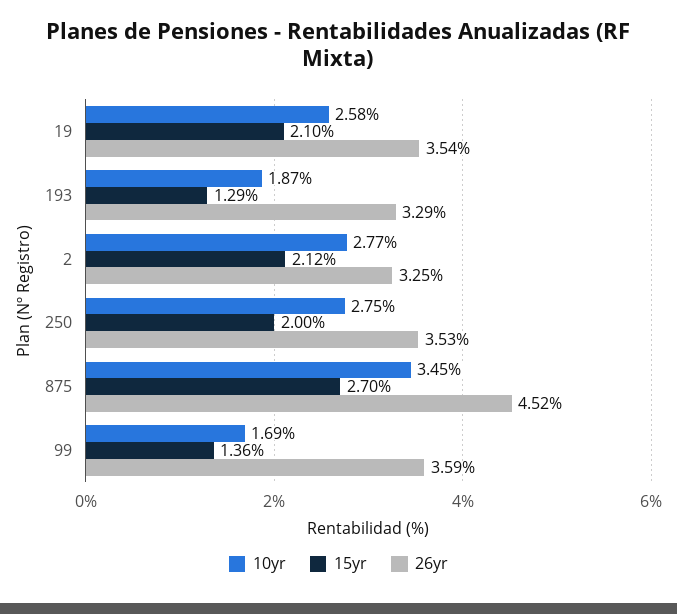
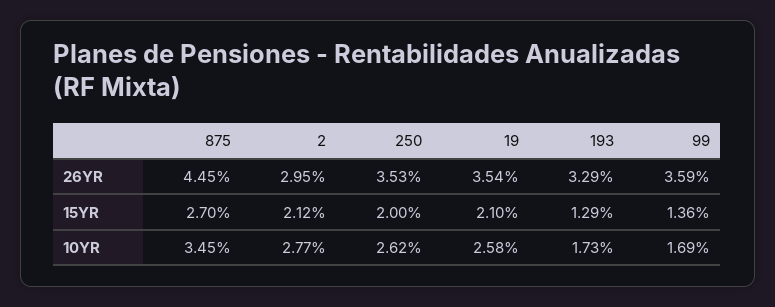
10yr, 193: 1.87 -> 1.73
26yr, 2: 3.25 -> 2.95
10yr, 250: 2.75 -> 2.62
26yr, 875: 4.52 -> 4.45

